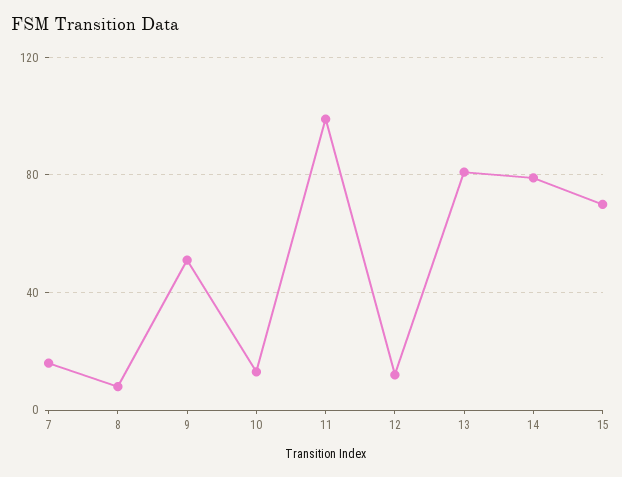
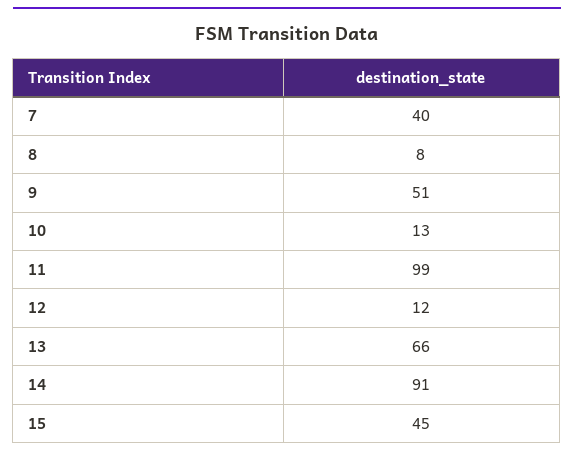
7: 15 -> 40
13: 80 -> 66
14: 80 -> 91
15: 70 -> 45

